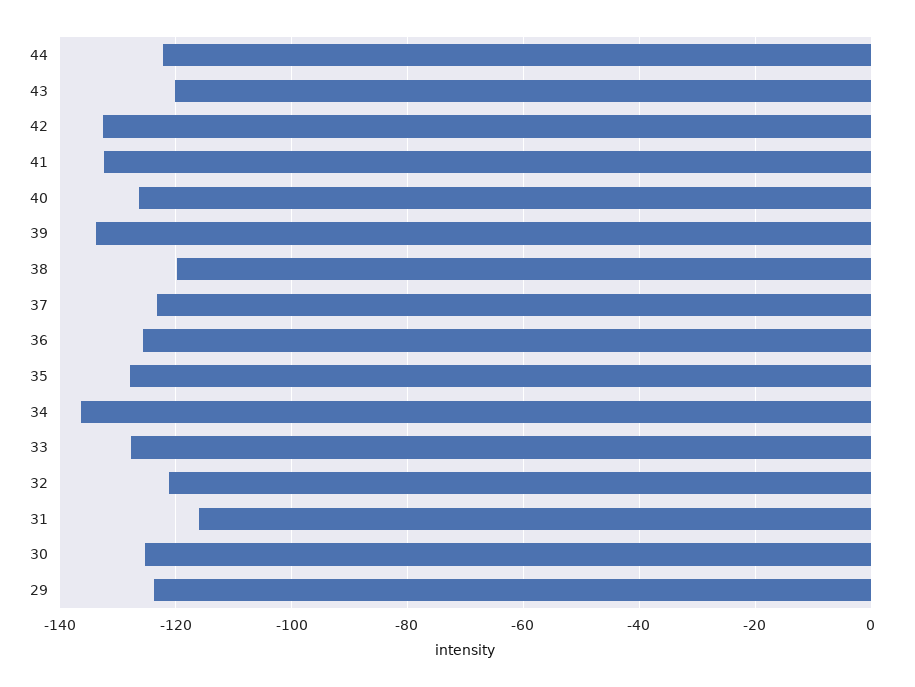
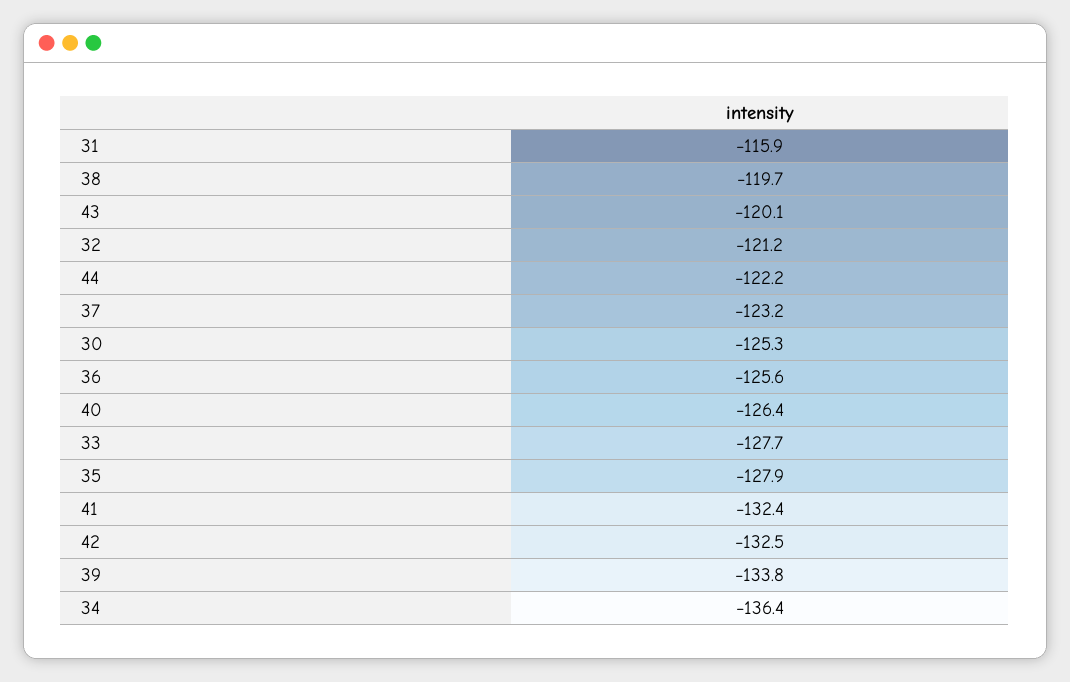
29: -124 -> none

